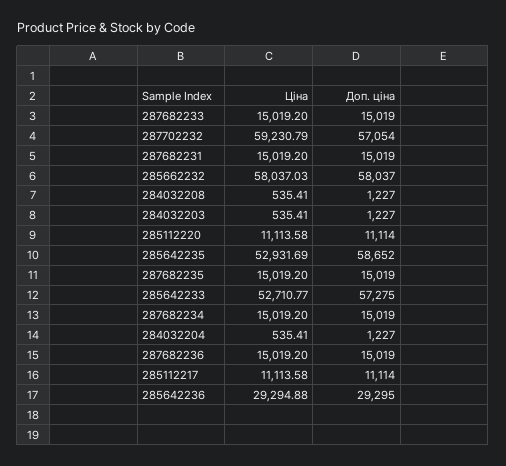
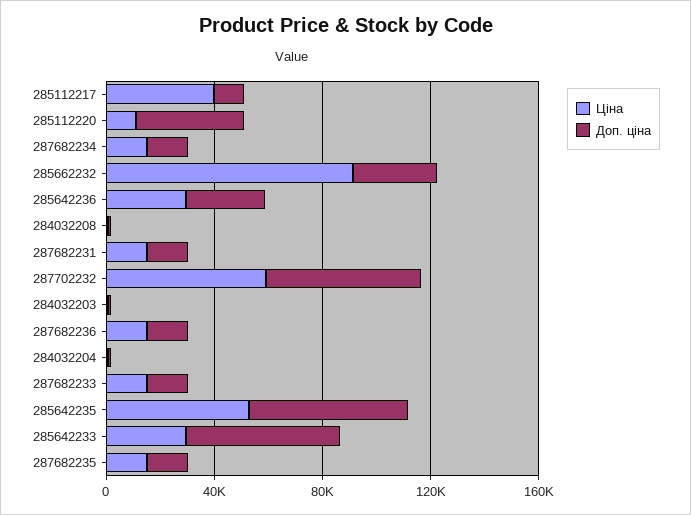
Ціна, 285662232: 58037.03 -> 90000
Доп. ціна, 285662232: 58037 -> 30000
Доп. ціна, 285112220: 11114 -> 40000
Ціна, 285642233: 52710.77 -> 30000
Ціна, 285112217: 11113.58 -> 40000

